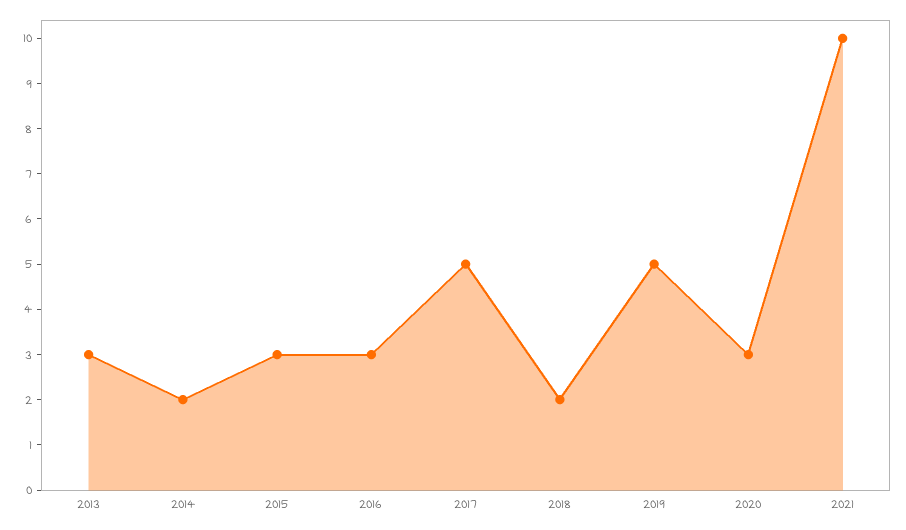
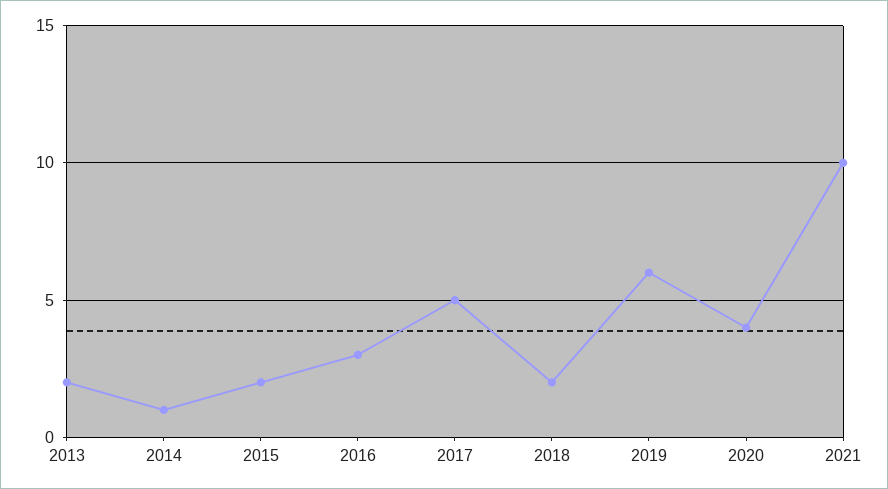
2013: 3 -> 2
2014: 2 -> 1
2015: 3 -> 2
2019: 5 -> 6
2020: 3 -> 4

